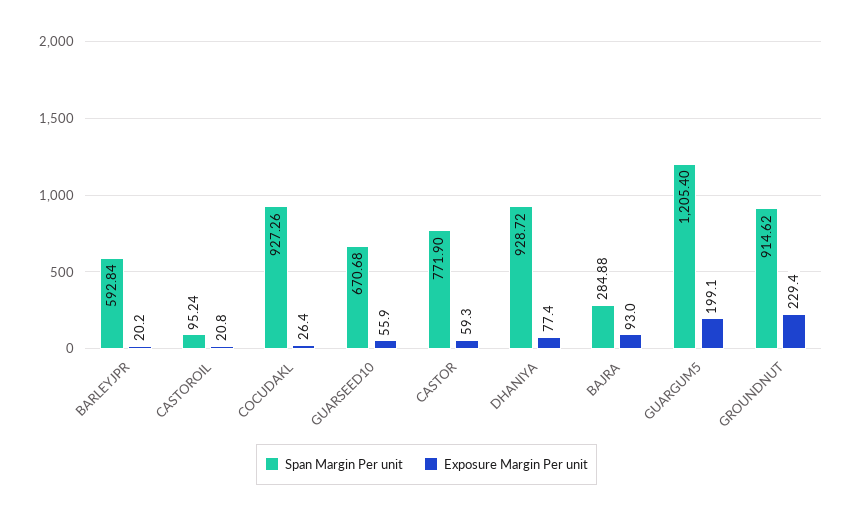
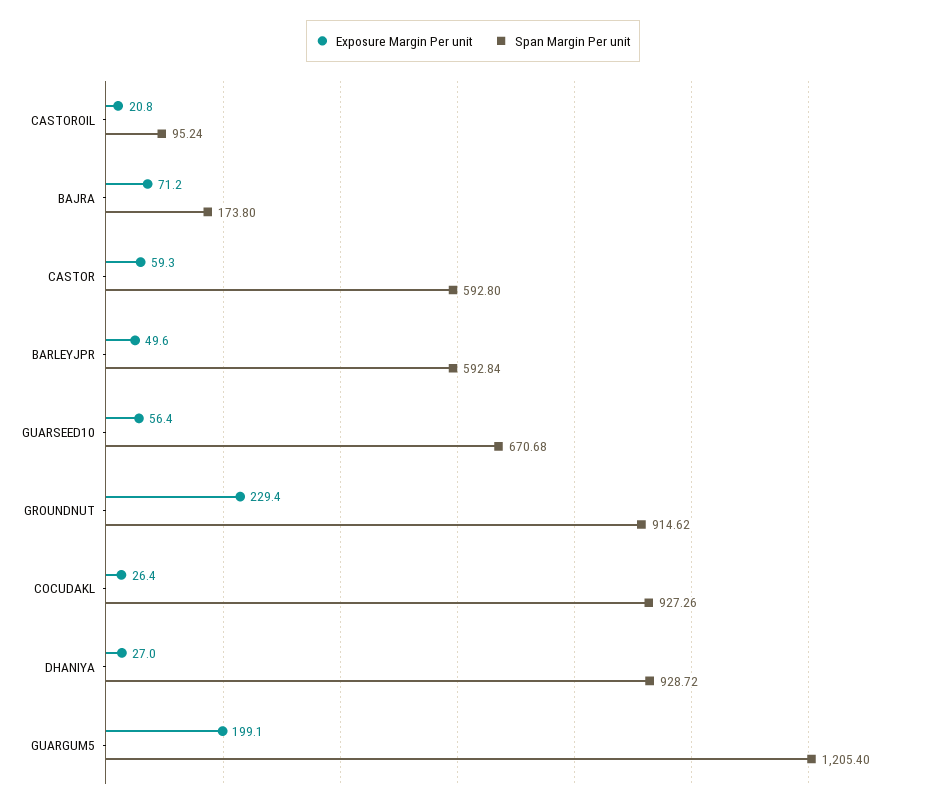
Exposure Margin Per unit, BARLEYJPR: 20.2 -> 49.6
Exposure Margin Per unit, GUARSEED10: 55.9 -> 56.4
Span Margin Per unit, CASTOR: 771.9 -> 592.8
Exposure Margin Per unit, DHANIYA: 77.4 -> 27
Span Margin Per unit, BAJRA: 284.88 -> 173.8
Exposure Margin Per unit, BAJRA: 93 -> 71.2

